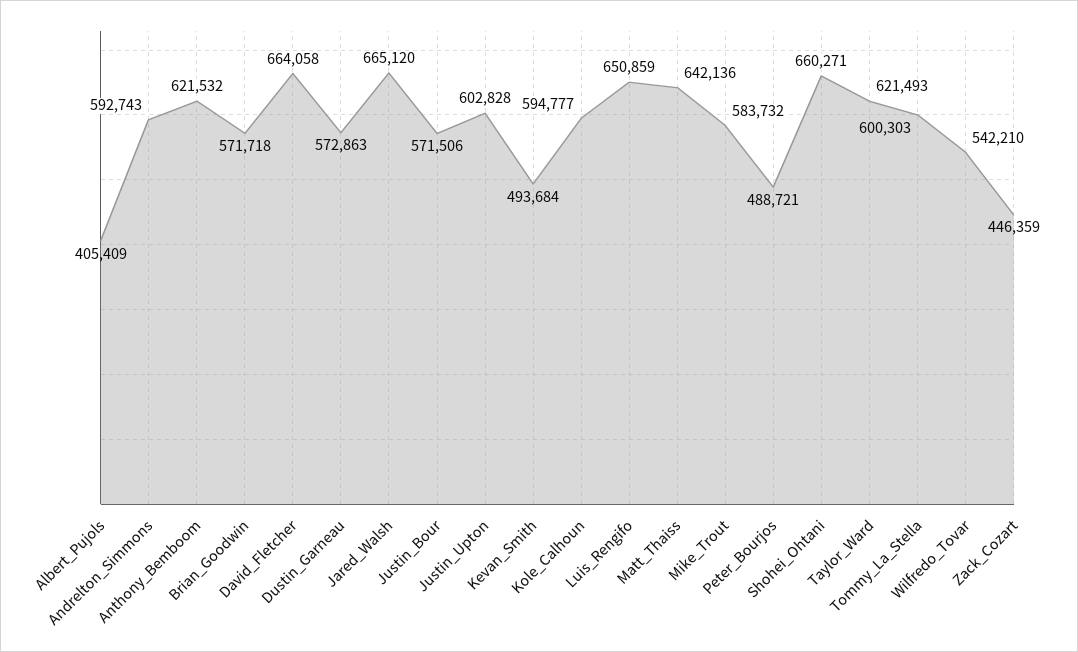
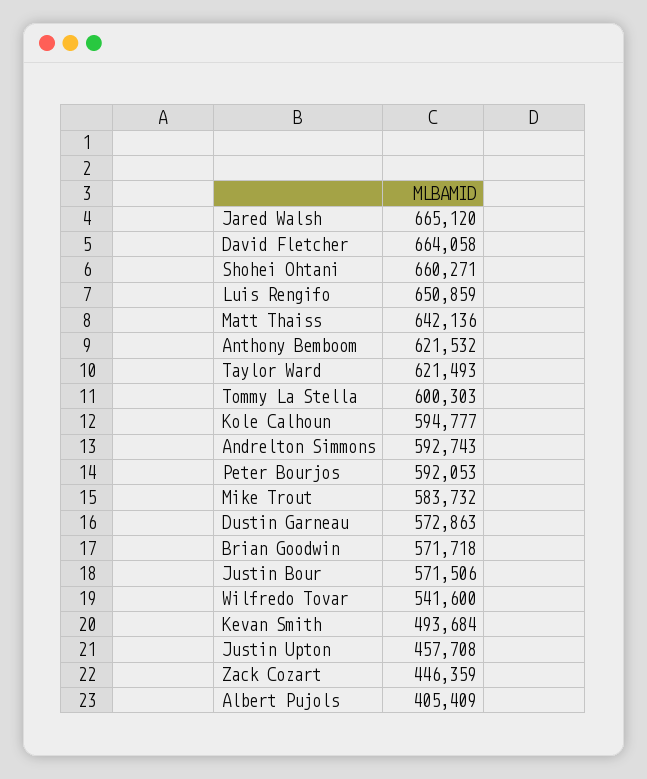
Justin_Upton: 602828 -> 457708
Peter_Bourjos: 488721 -> 592053
Wilfredo_Tovar: 542210 -> 541600

